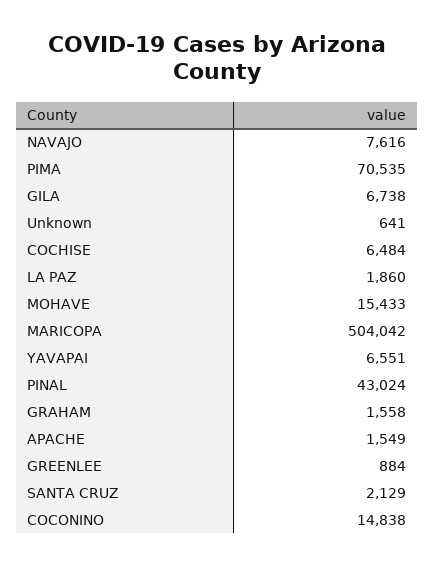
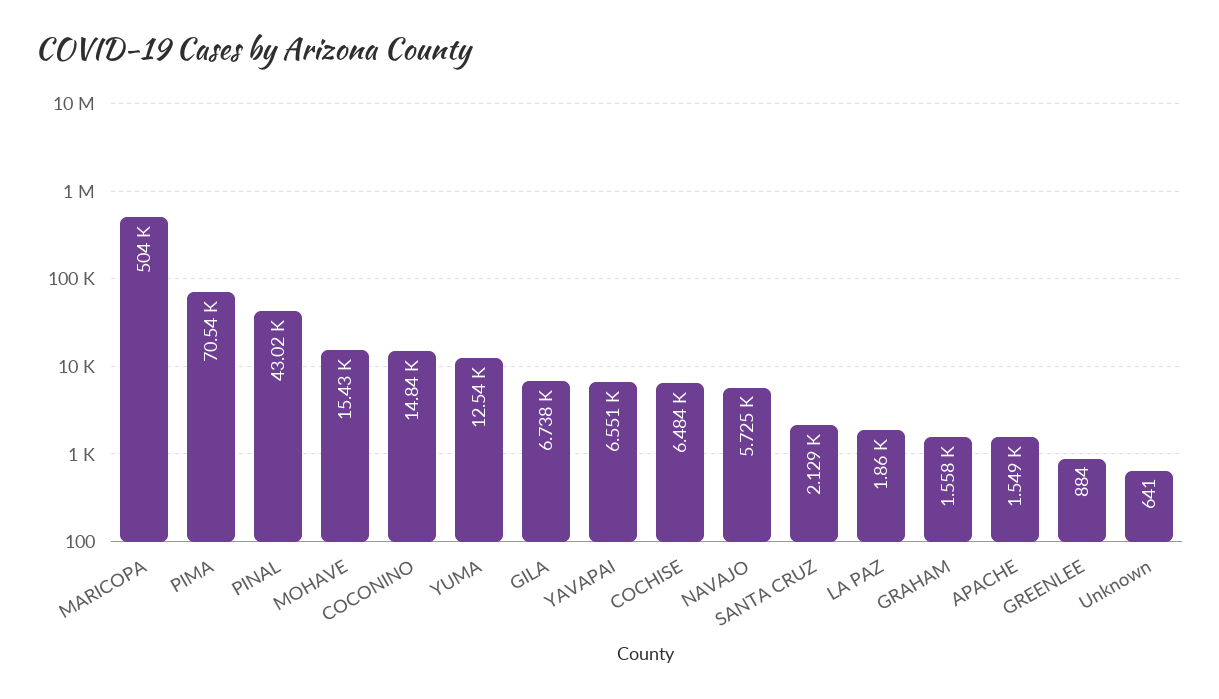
NAVAJO: 7616 -> 5725
YUMA: none -> 12540

